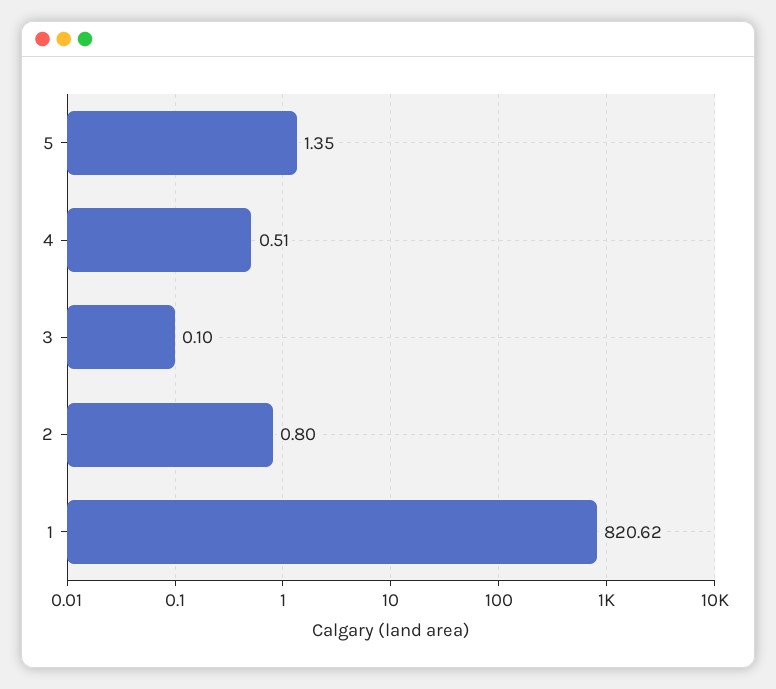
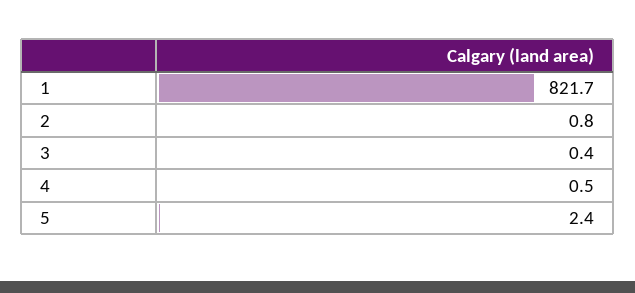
5: 1.35 -> 2.4
3: 0.1 -> 0.4
1: 820.62 -> 821.7

